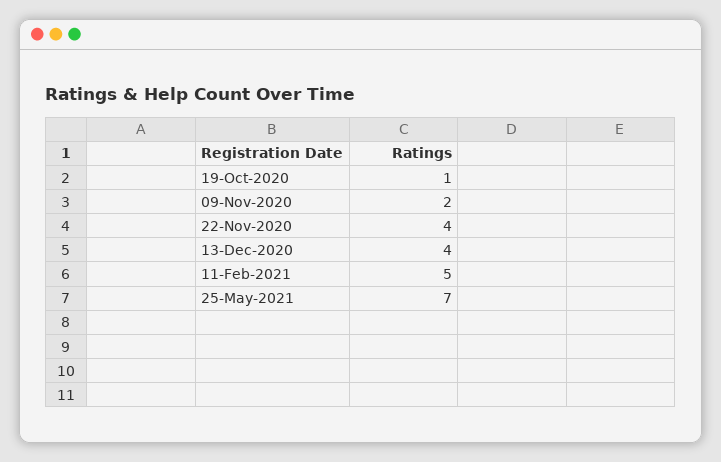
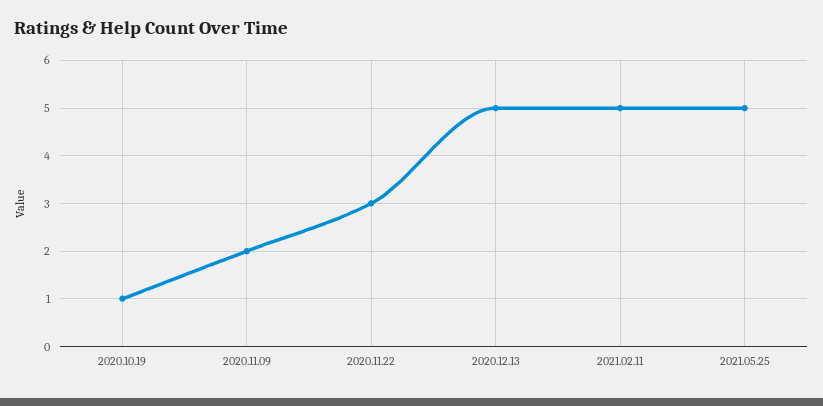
22-Nov-2020: 4 -> 3
13-Dec-2020: 4 -> 5
25-May-2021: 7 -> 5

